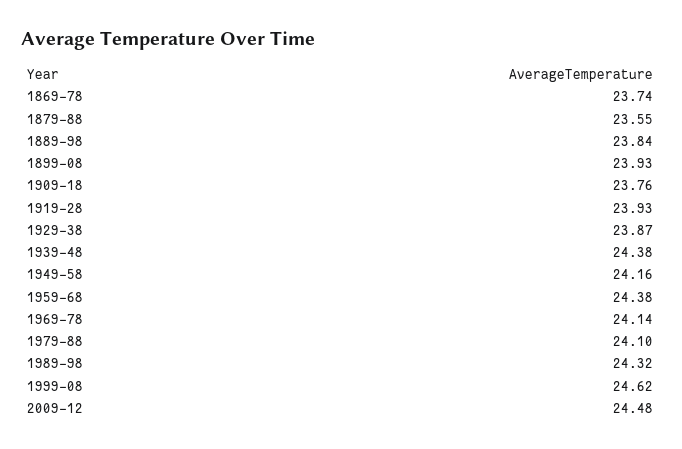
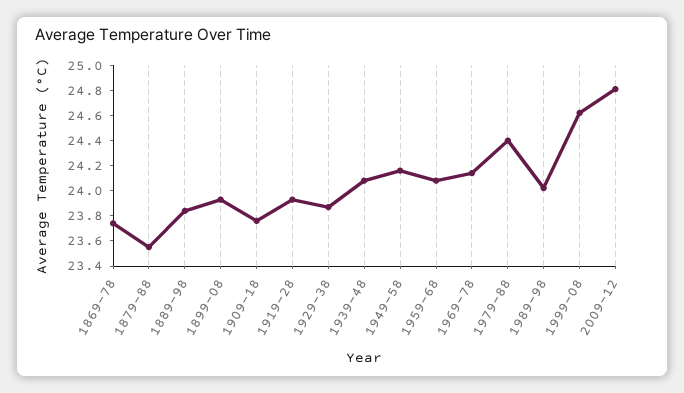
1939-48: 24.38 -> 24.1
1959-68: 24.38 -> 24.1
1979-88: 24.1 -> 24.4
1989-98: 24.32 -> 24
2009-12: 24.48 -> 24.8

